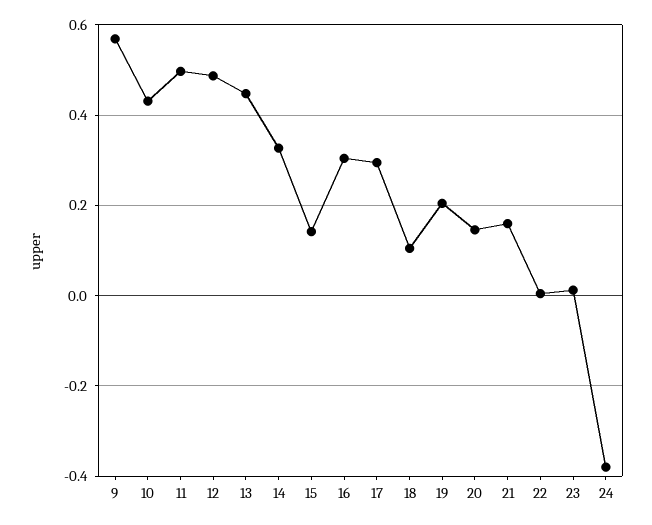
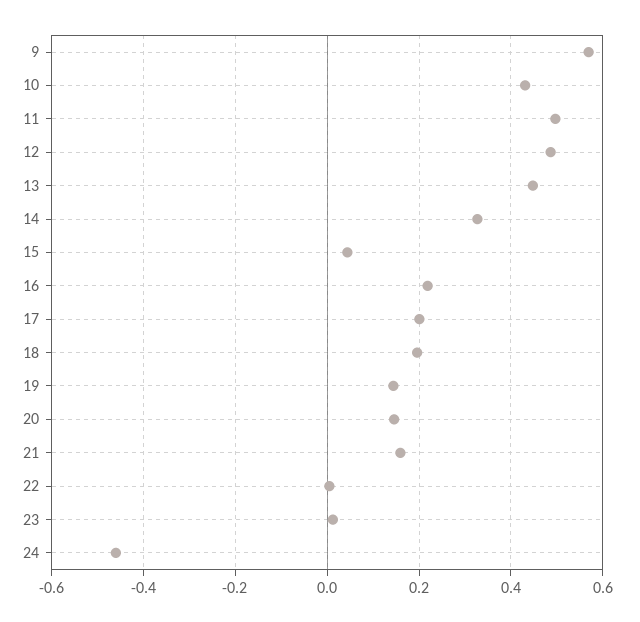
15: 0.14 -> 0.04
16: 0.3 -> 0.22
17: 0.3 -> 0.2
18: 0.1 -> 0.2
19: 0.2 -> 0.14
24: -0.38 -> -0.46

